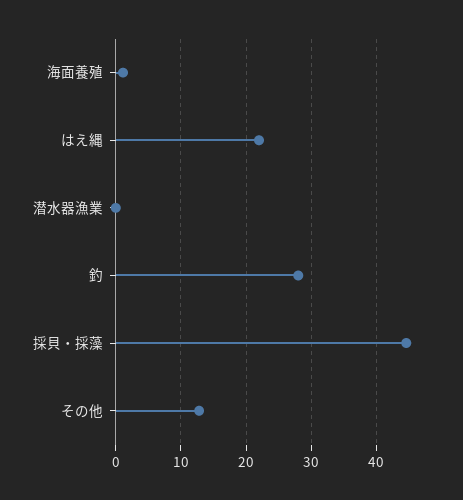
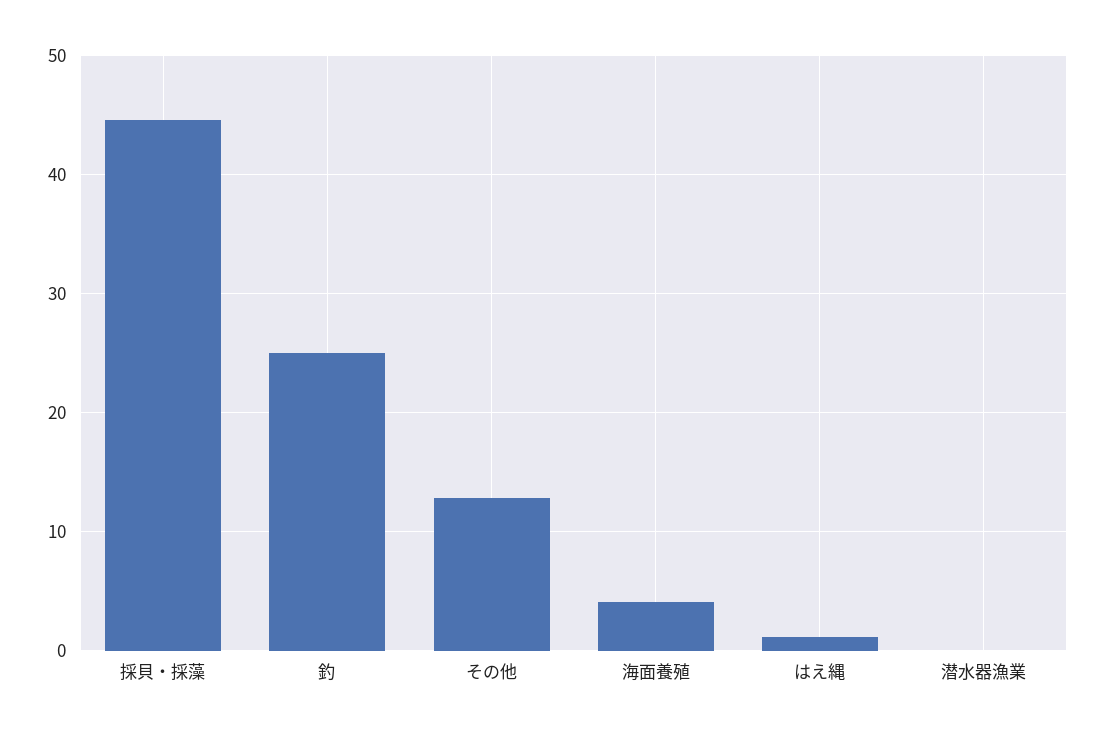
海面養殖: 1 -> 4
はえ縄: 22 -> 1
釣: 28 -> 25

